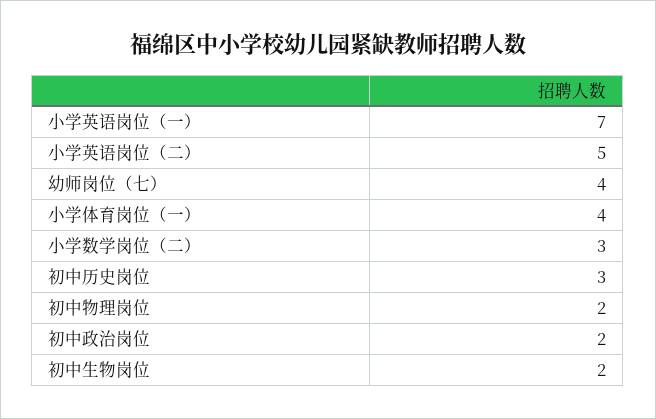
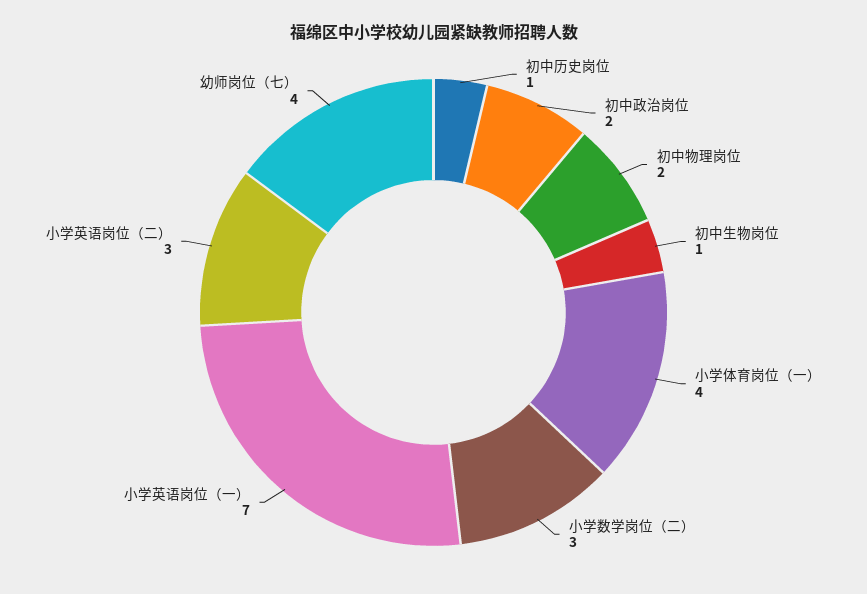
小学英语岗位（二）: 5 -> 3
初中历史岗位: 3 -> 1
初中生物岗位: 2 -> 1

